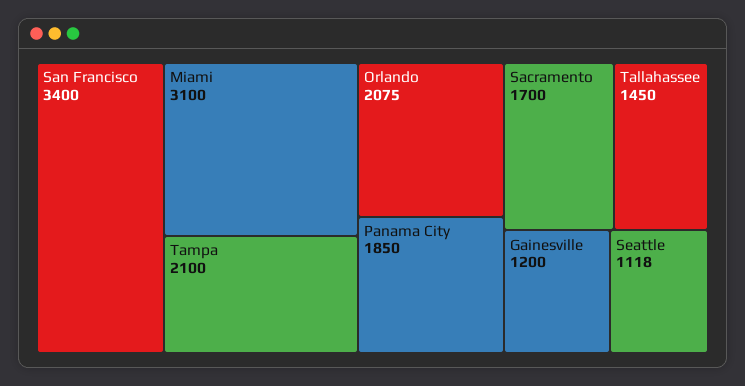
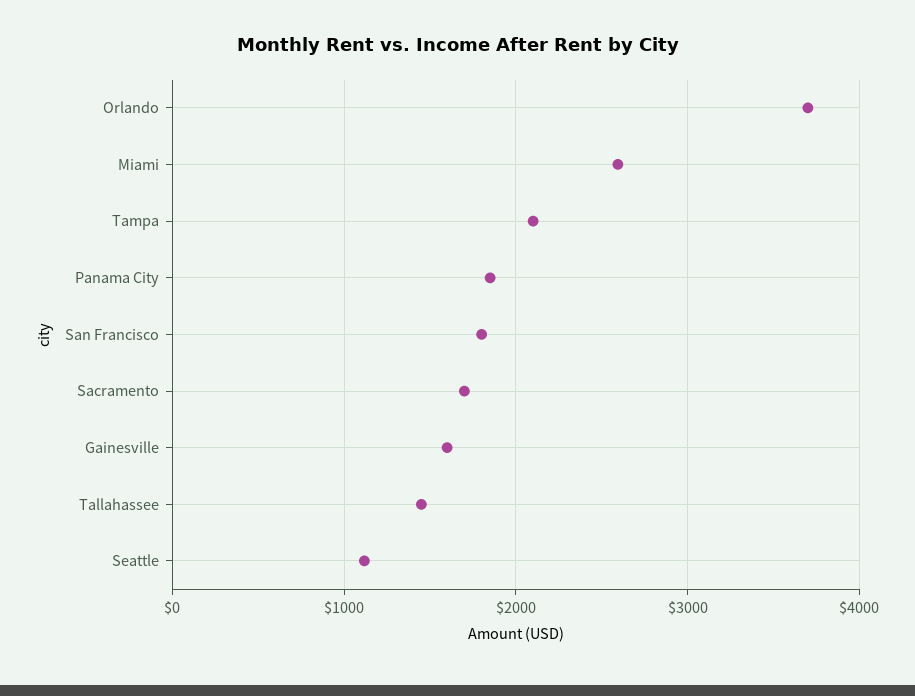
San Francisco: 3400 -> 1800
Miami: 3100 -> 2600
Orlando: 2075 -> 3700
Gainesville: 1200 -> 1600

